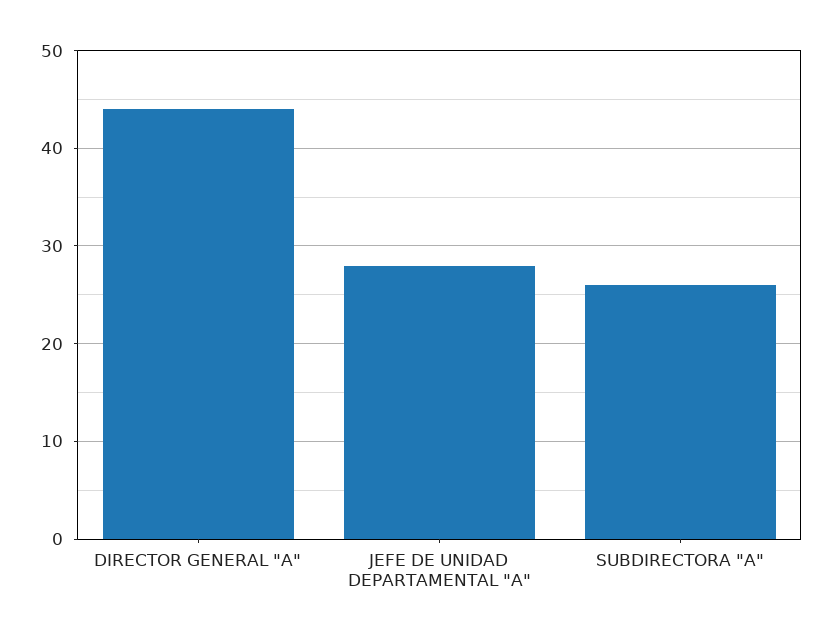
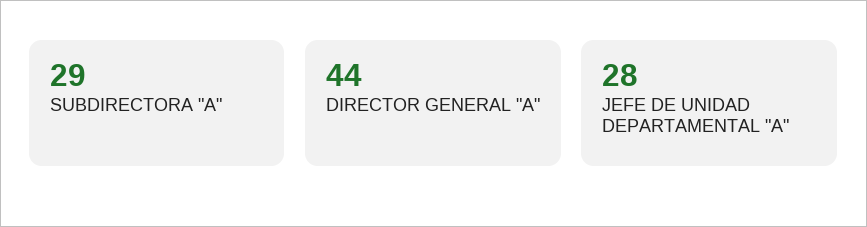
SUBDIRECTORA "A": 26 -> 29

